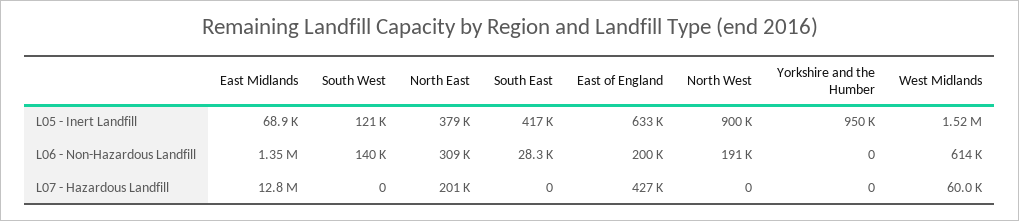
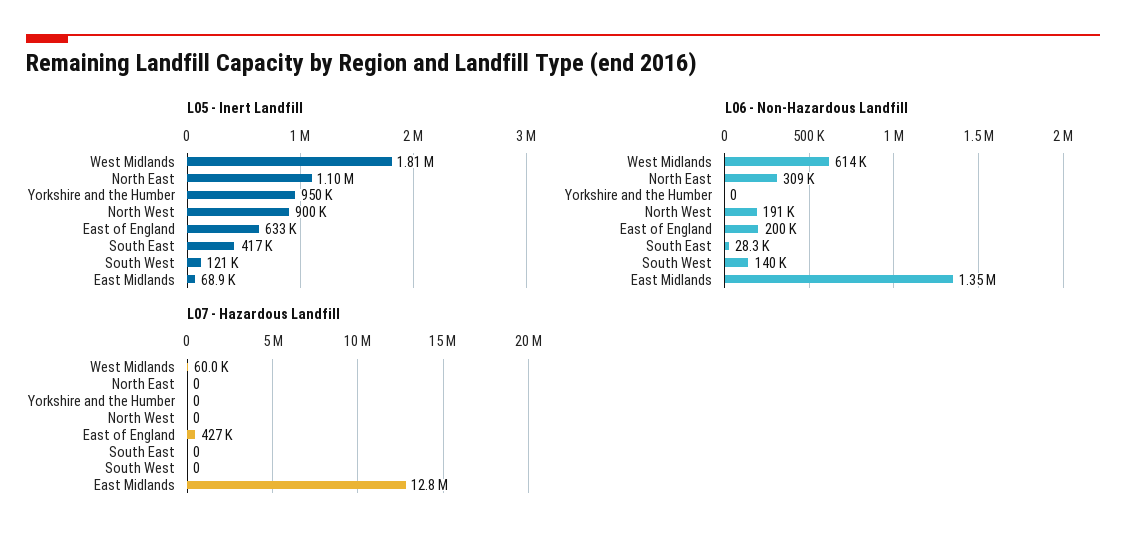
L05 - Inert Landfill, North East: 379000 -> 1100000
L05 - Inert Landfill, West Midlands: 1520000 -> 1810000
L07 - Hazardous Landfill, North East: 201000 -> 0

